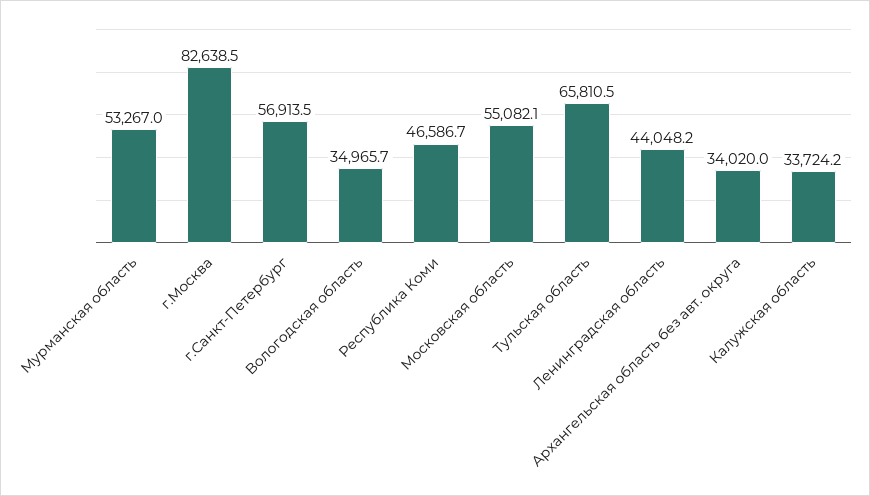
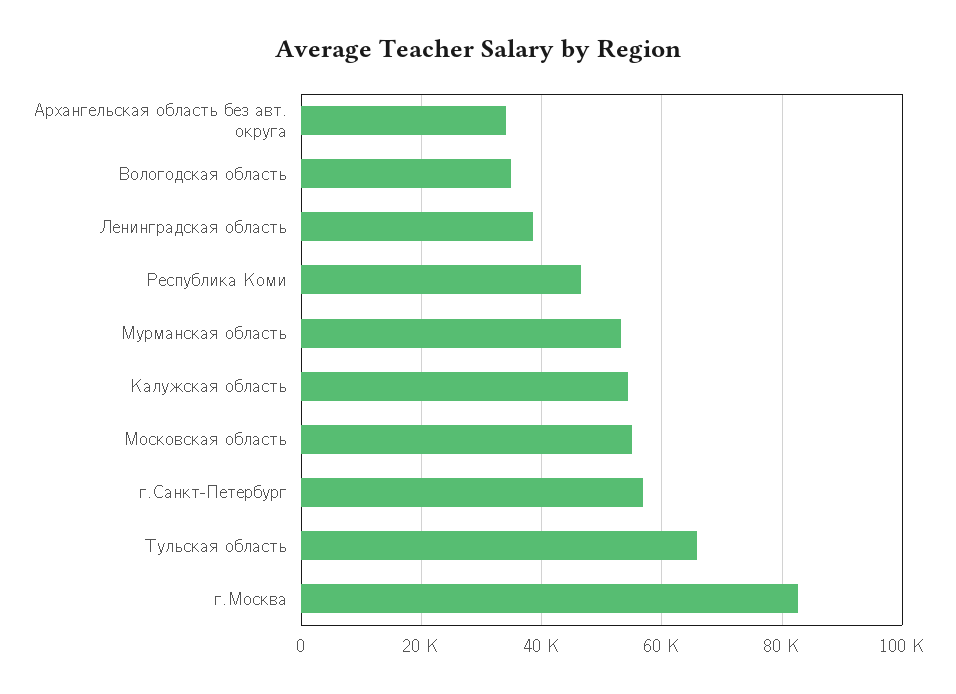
Ленинградская область: 44048.2 -> 38000
Калужская область: 33724.2 -> 54000

